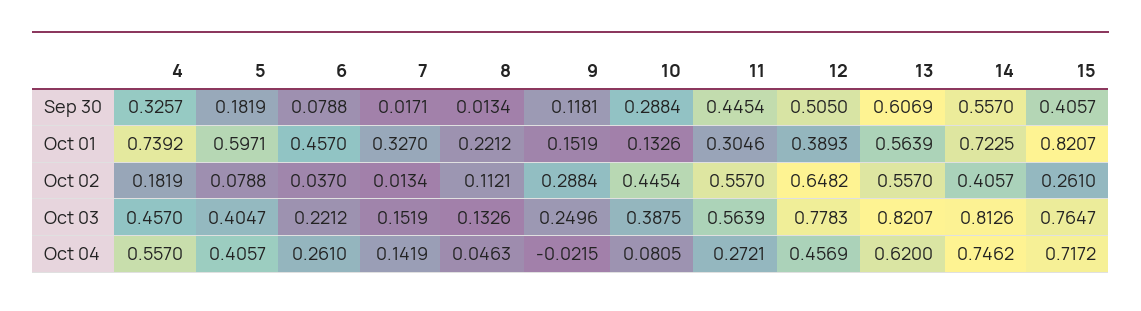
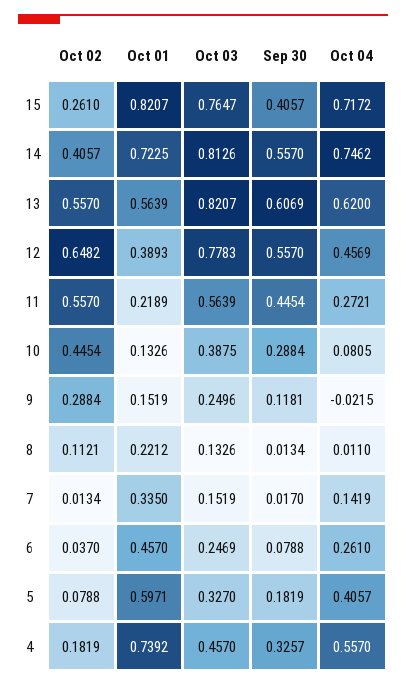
7, Sep 30: 0.0171 -> 0.017
12, Sep 30: 0.505 -> 0.557
7, Oct 01: 0.327 -> 0.335
11, Oct 01: 0.3046 -> 0.2189
5, Oct 03: 0.4047 -> 0.327
6, Oct 03: 0.2212 -> 0.2469
8, Oct 04: 0.0463 -> 0.011

